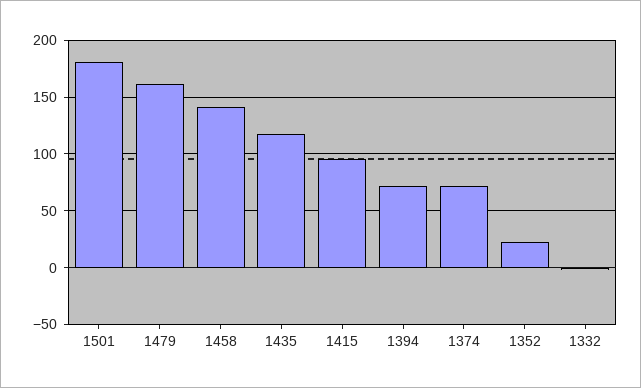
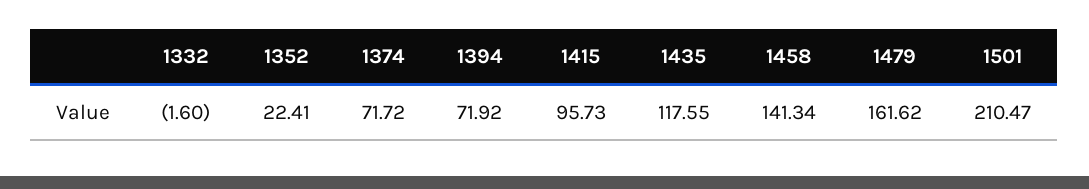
1501: 180 -> 210.47

